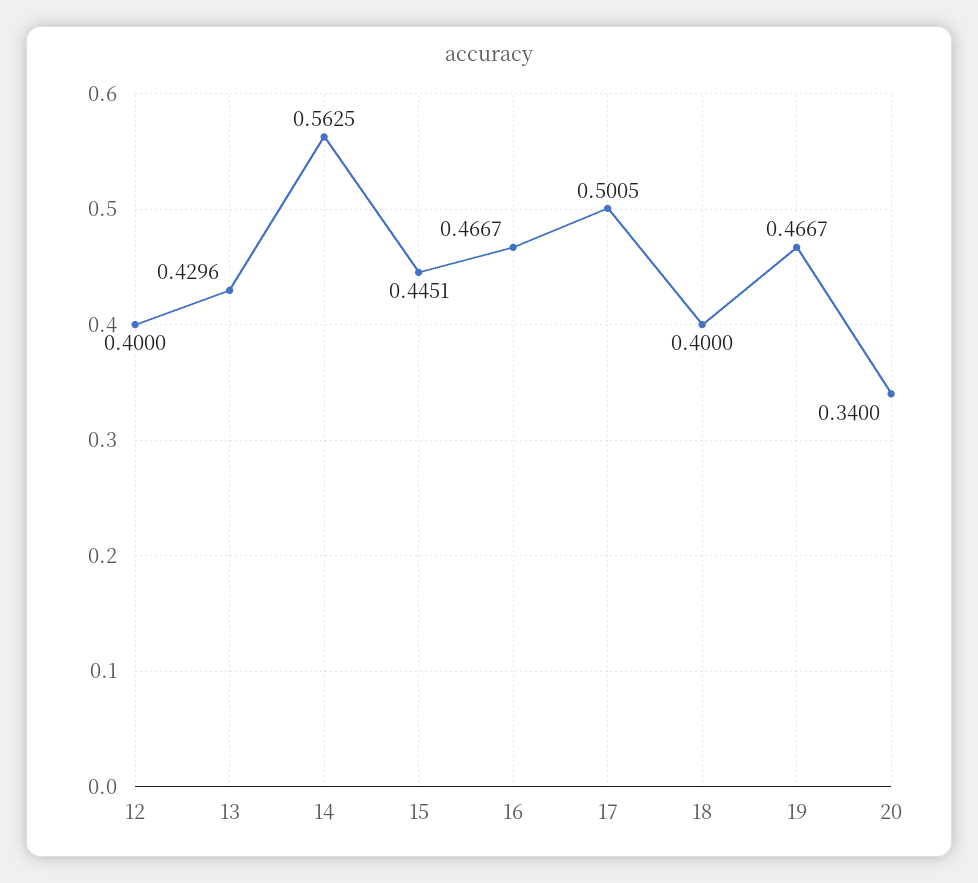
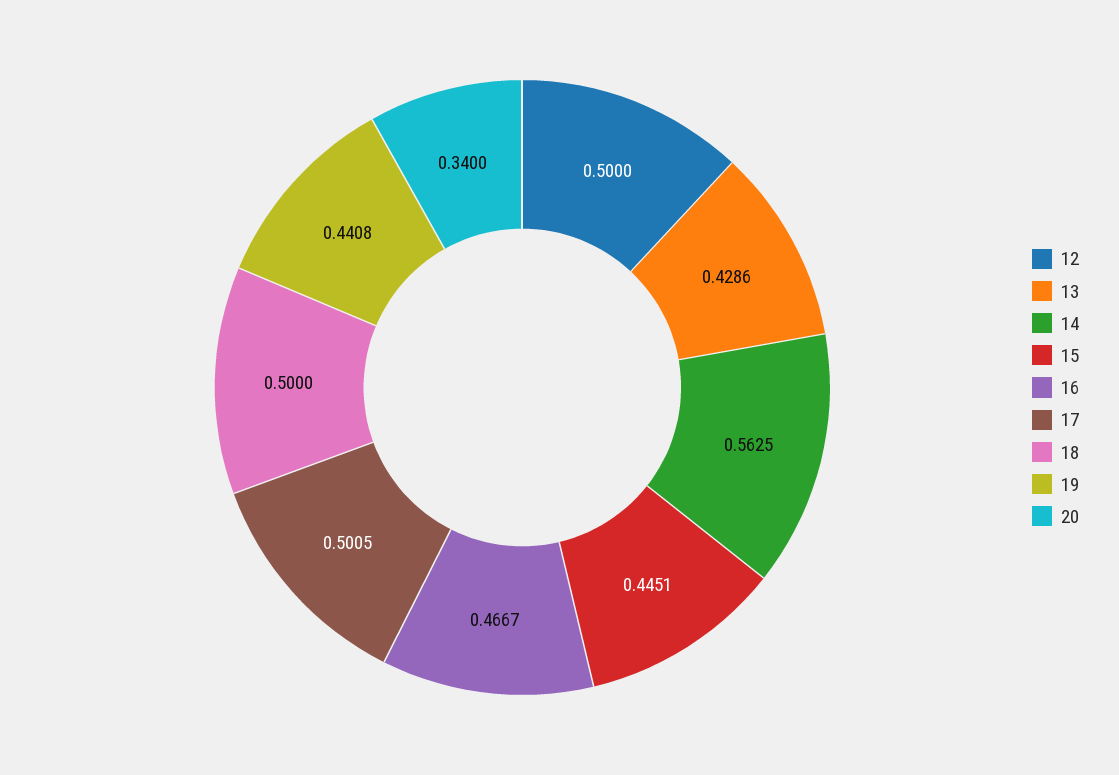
12: 0.4 -> 0.5
13: 0.4296 -> 0.4286
18: 0.4 -> 0.5
19: 0.4667 -> 0.4408

